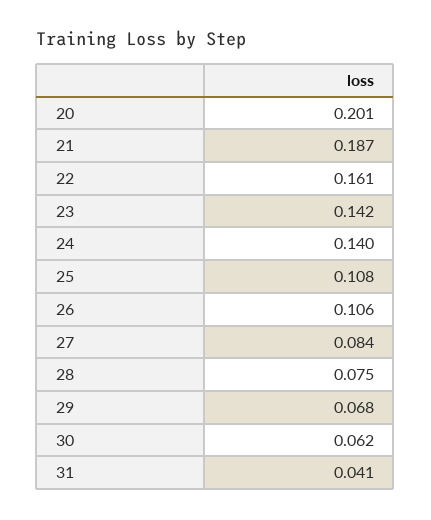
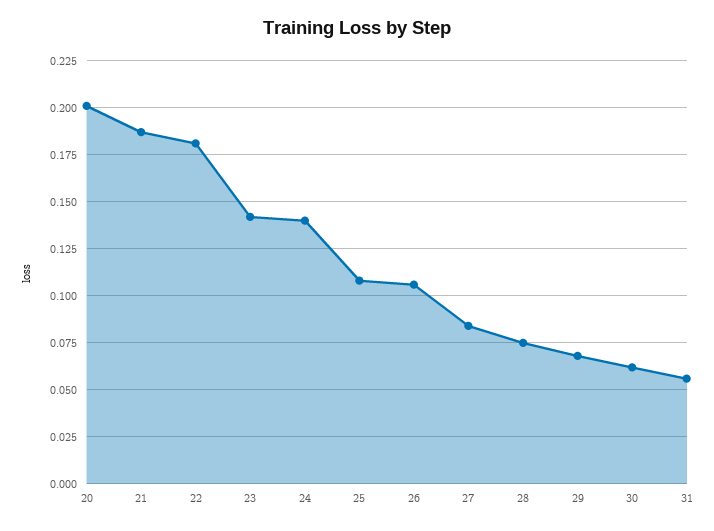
22: 0.161 -> 0.18
31: 0.041 -> 0.055

